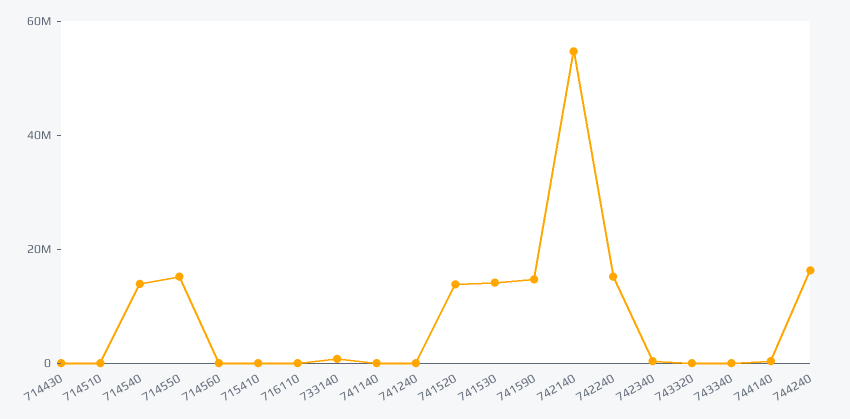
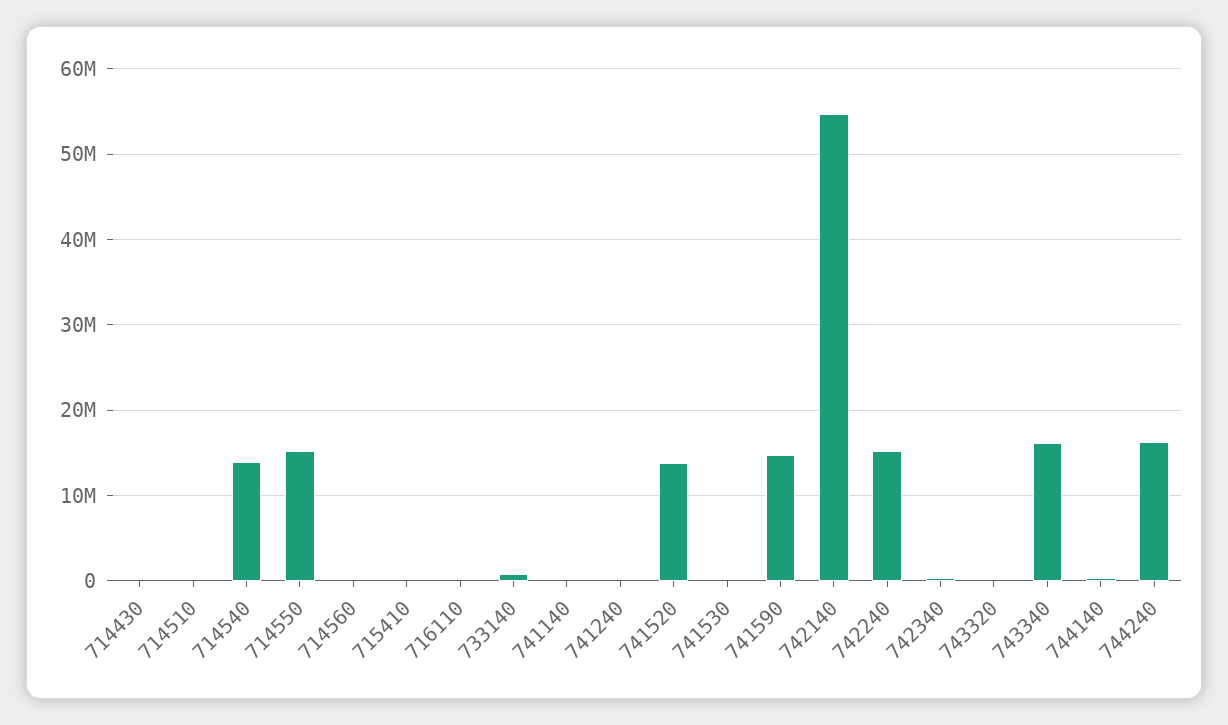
741530: 15000000 -> 0
743340: 0 -> 16000000

